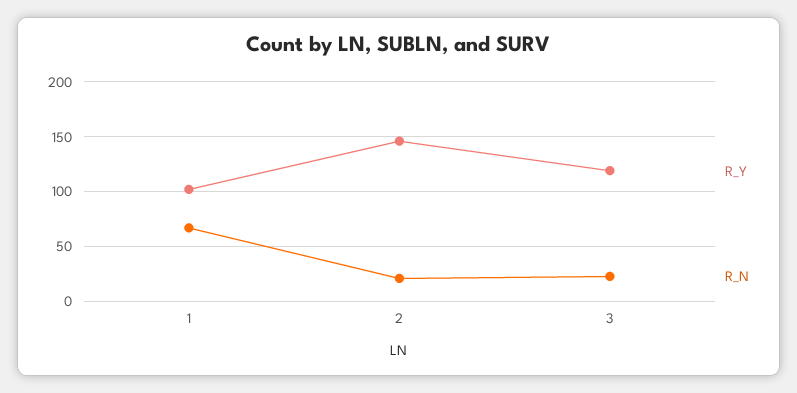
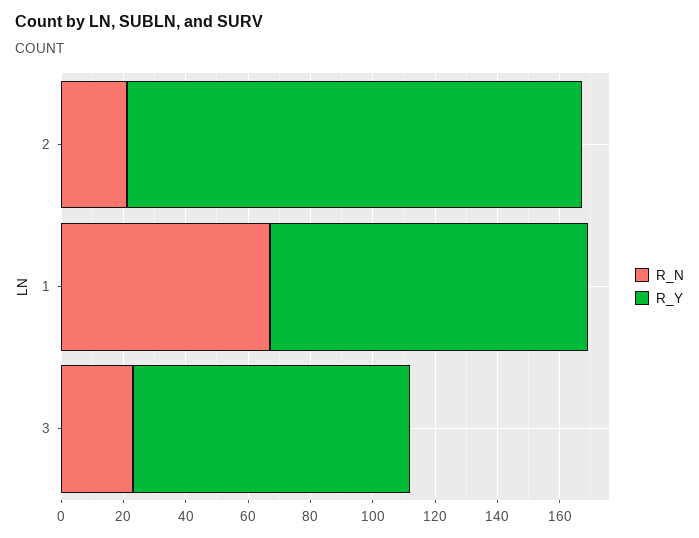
R_Y, 3: 120 -> 90

